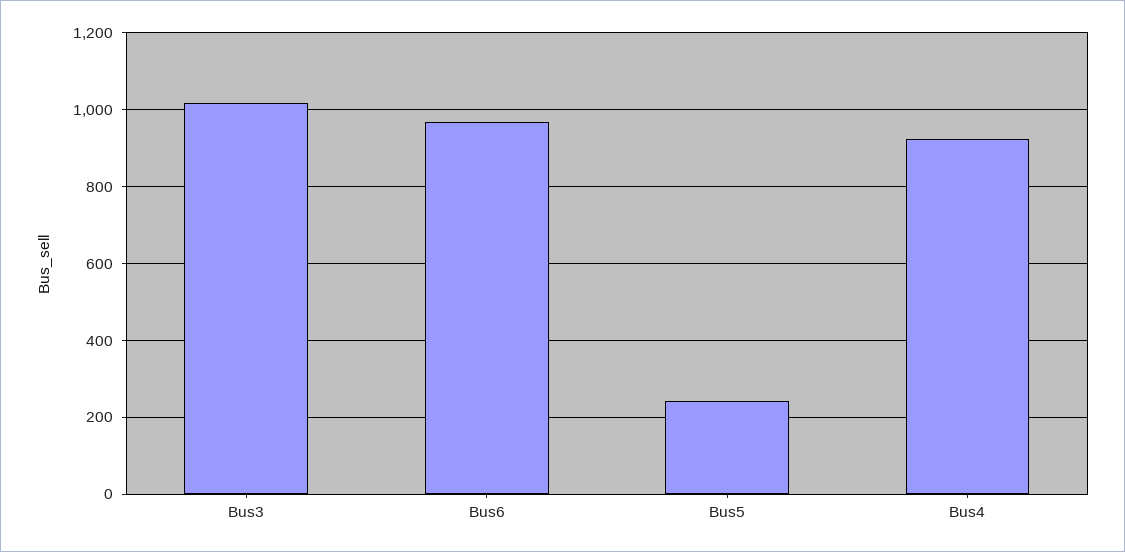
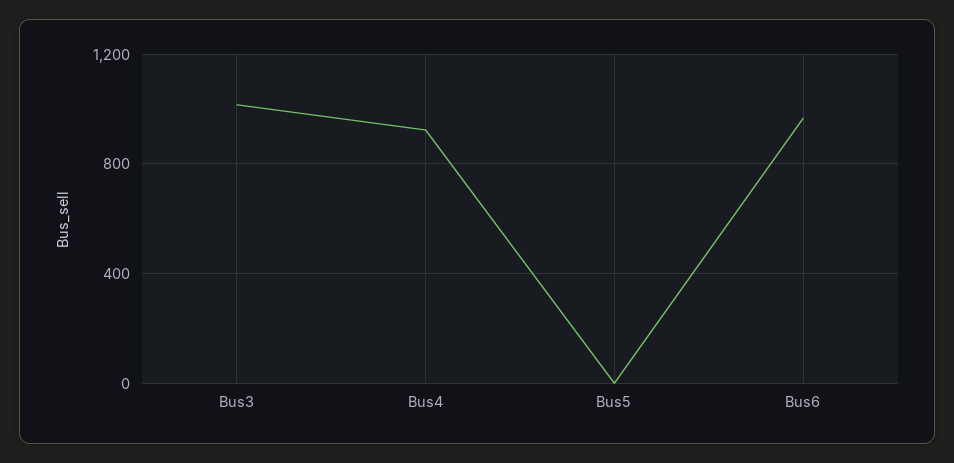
Bus5: 240 -> 0

